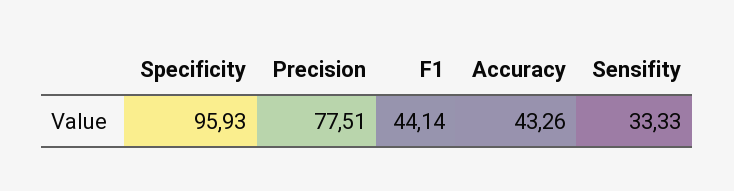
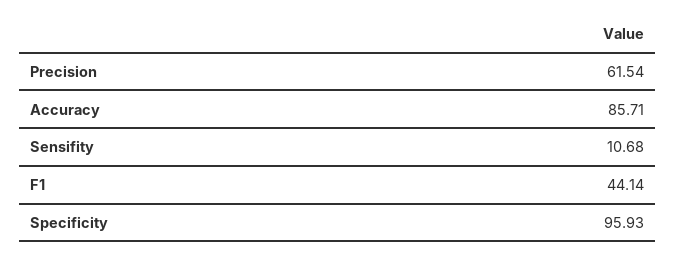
Precision: 77.51 -> 61.54
Accuracy: 43.26 -> 85.71
Sensifity: 33.33 -> 10.68

